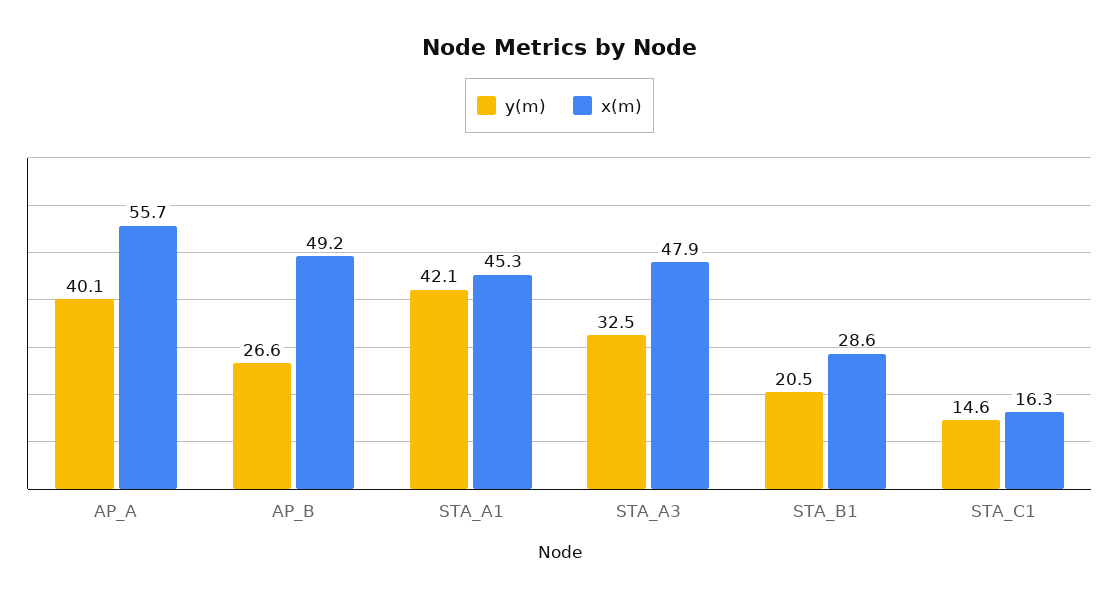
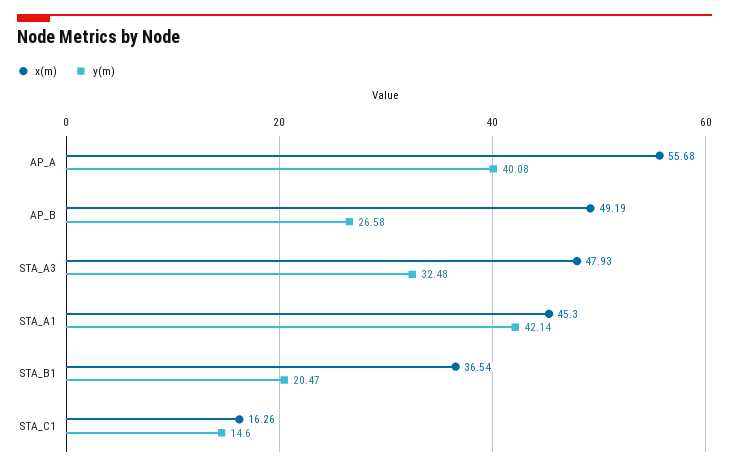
x(m), STA_B1: 28.6 -> 36.54

